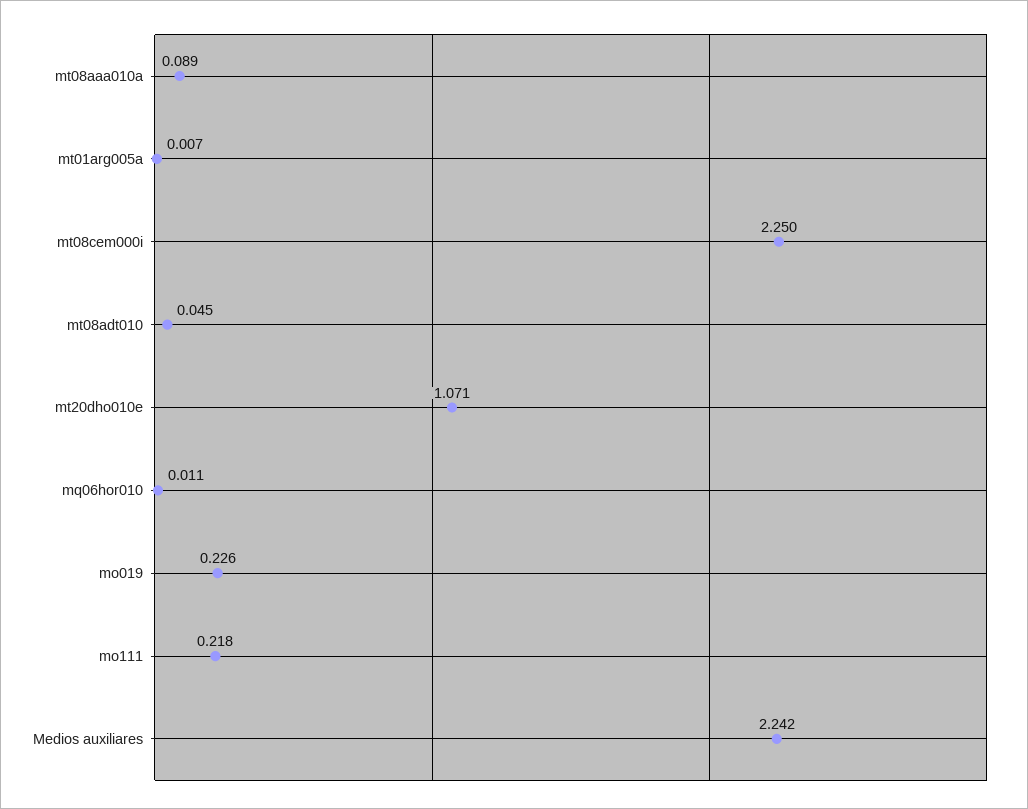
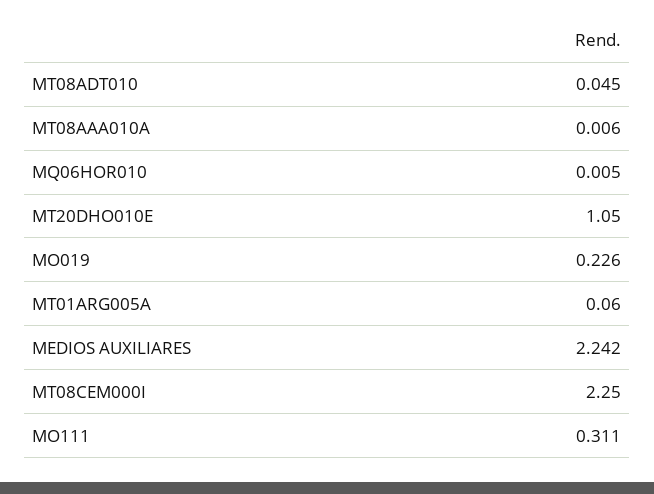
mt08aaa010a: 0.089 -> 0.006
mt01arg005a: 0.007 -> 0.06
mt20dho010e: 1.071 -> 1.05
mq06hor010: 0.011 -> 0.005
mo111: 0.218 -> 0.311

